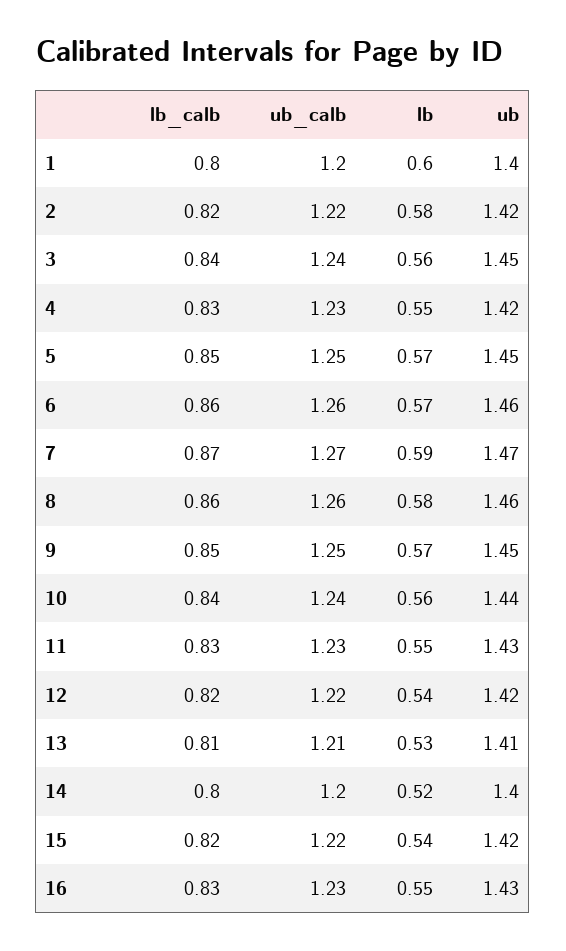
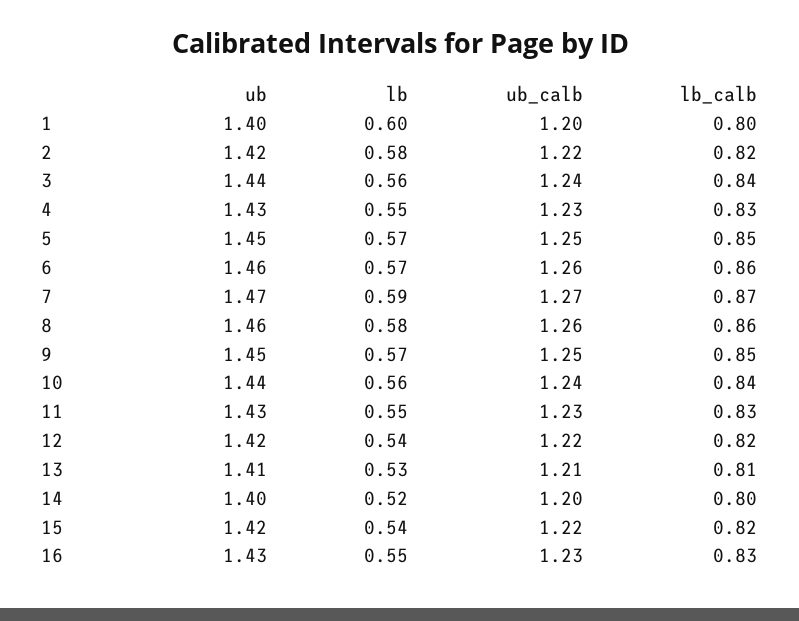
ub, 3: 1.45 -> 1.44
ub, 4: 1.42 -> 1.43

